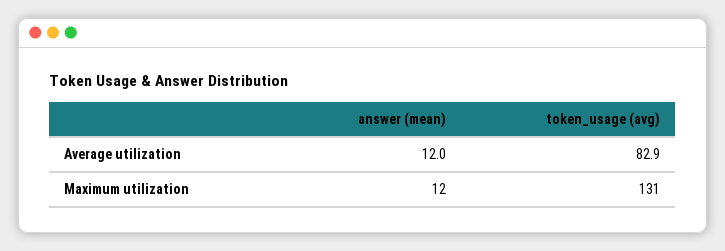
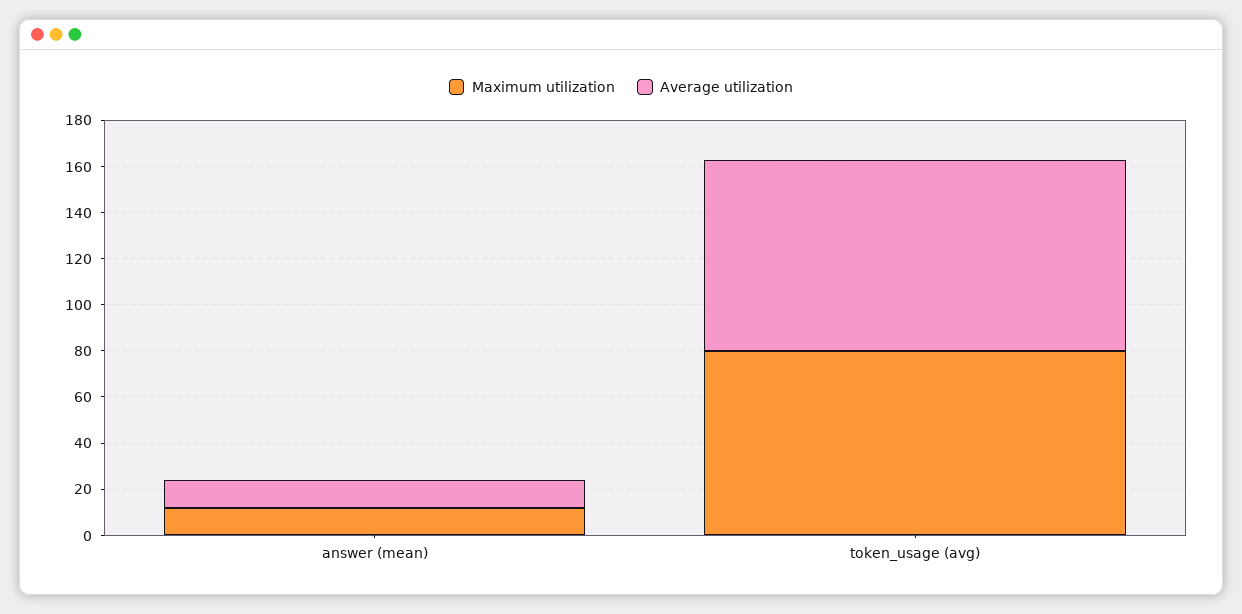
Maximum utilization, token_usage (avg): 131 -> 80

